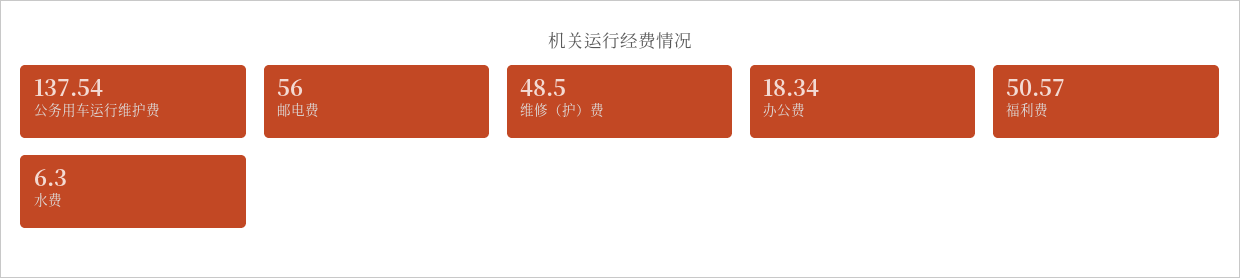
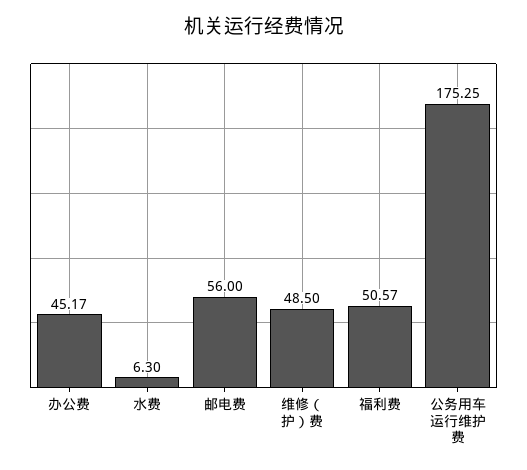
公务用车运行维护费: 137.54 -> 175.25
办公费: 18.34 -> 45.17

